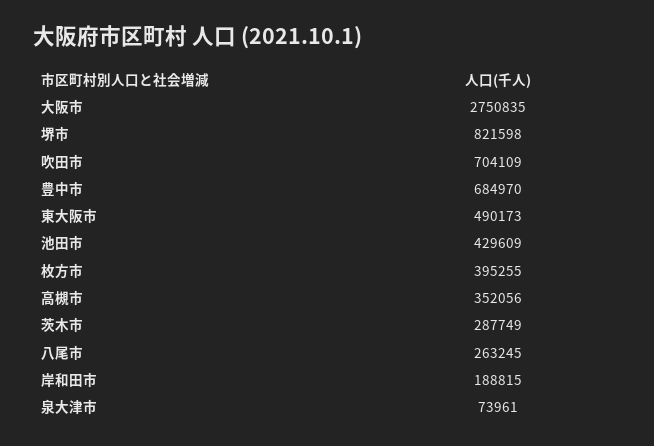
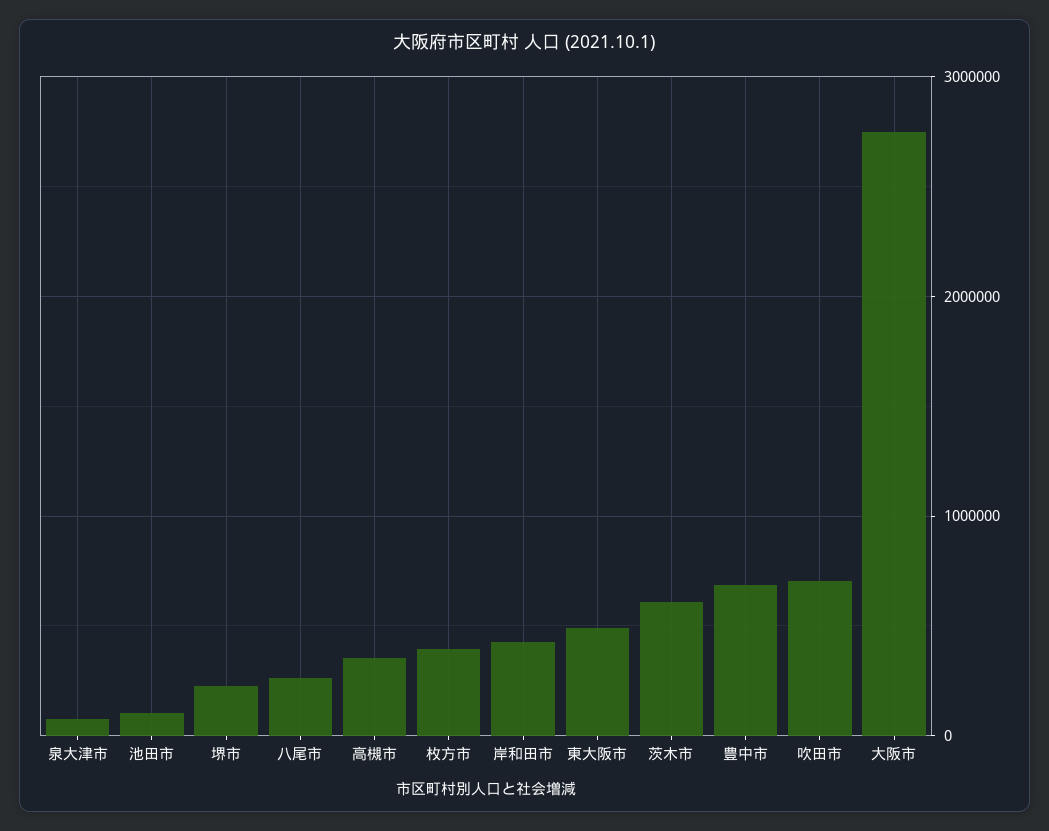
堺市: 821598 -> 200000
池田市: 429609 -> 100000
茨木市: 287749 -> 600000
岸和田市: 188815 -> 400000

